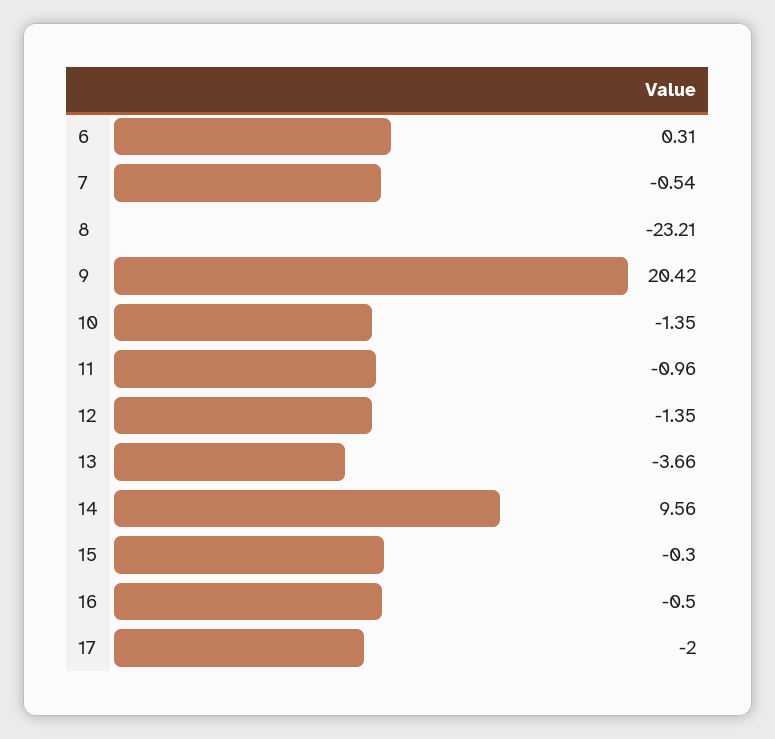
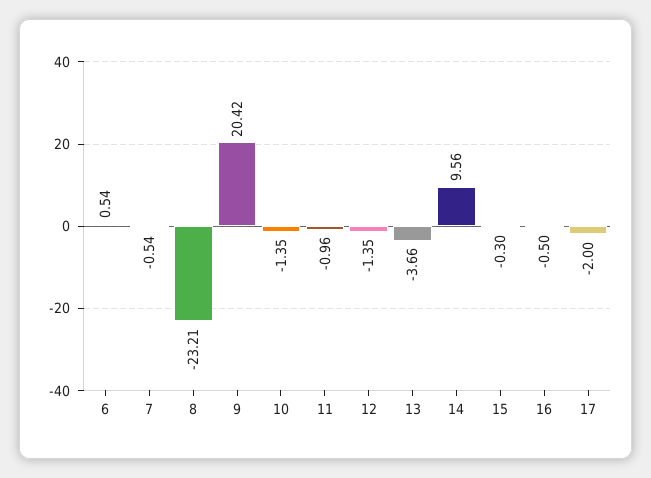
6: 0.31 -> 0.54

